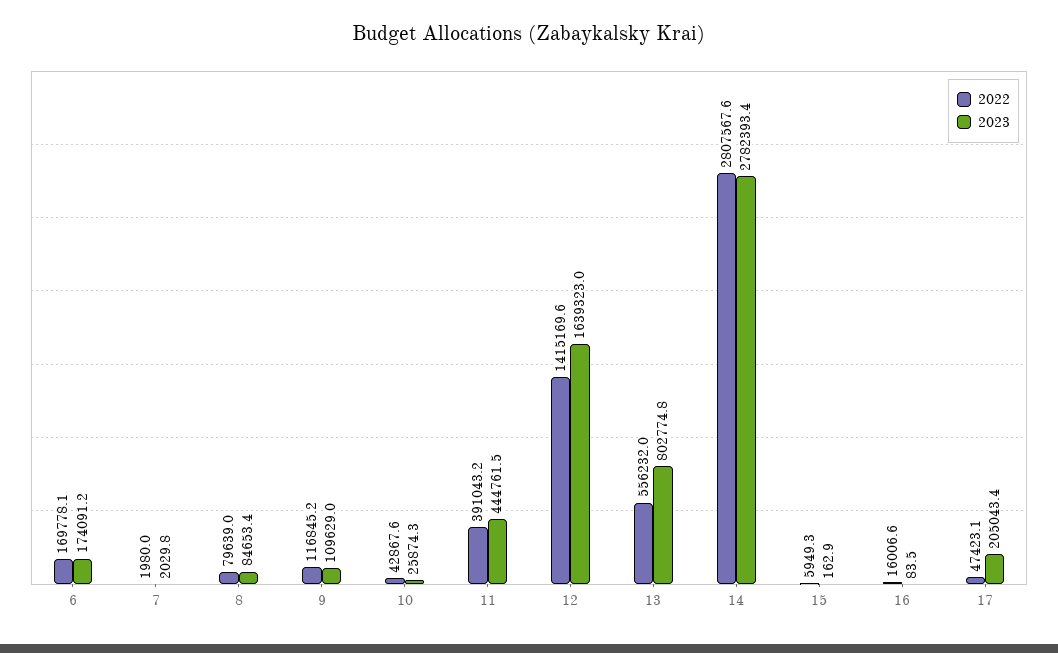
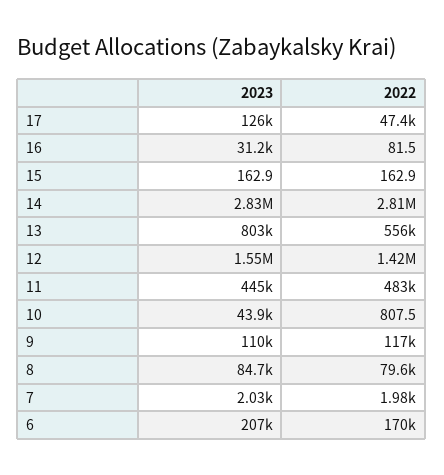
2023, 6: 174091.2 -> 207000
2022, 10: 42867.6 -> 807.5
2023, 10: 25874.3 -> 43900
2022, 11: 391043.2 -> 483000
2023, 12: 1639323 -> 1550000
2023, 14: 2782393.4 -> 2830000
2022, 15: 5949.3 -> 162.9
2022, 16: 16006.6 -> 81.5
2023, 16: 83.5 -> 31200
2023, 17: 205043.4 -> 126000

